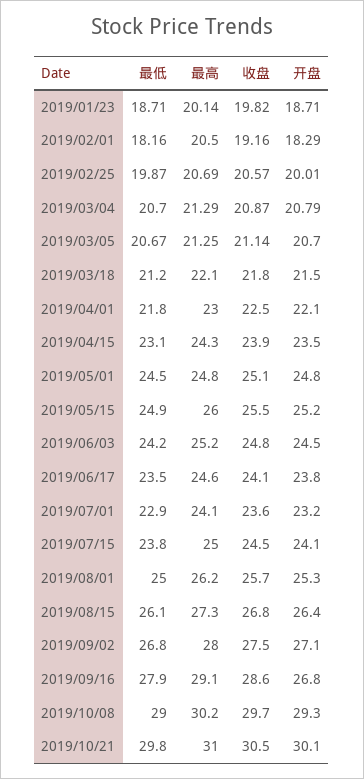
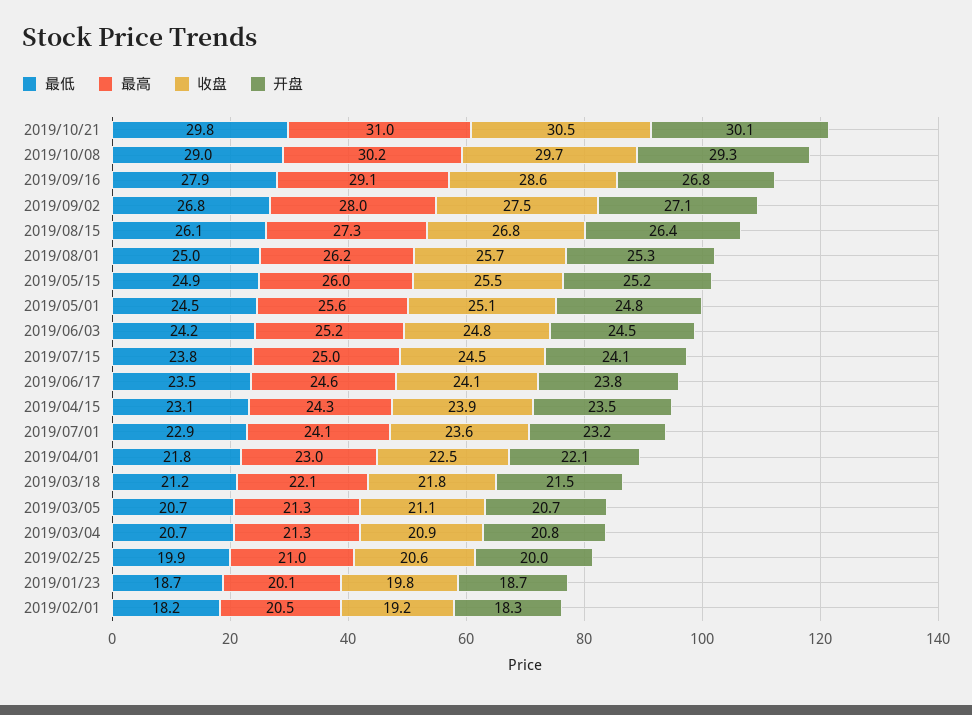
最高, 2019/02/25: 20.69 -> 21
最高, 2019/05/01: 24.8 -> 25.6

